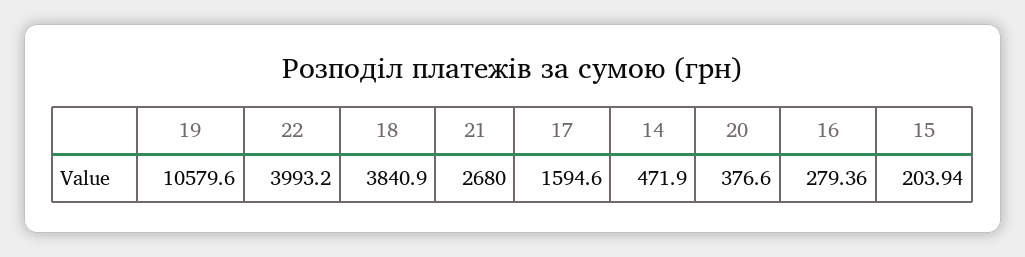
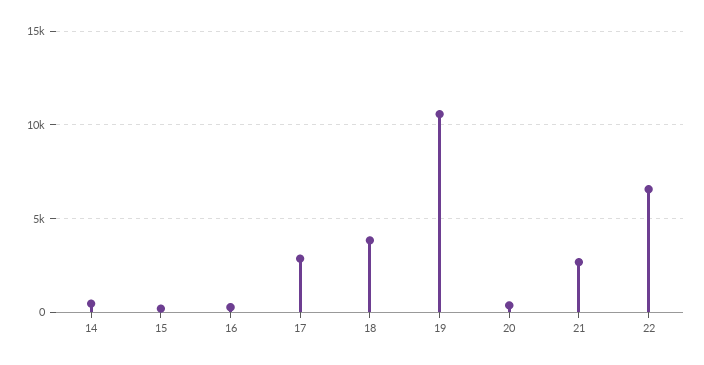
22: 3993.2 -> 6500
17: 1594.6 -> 3000

